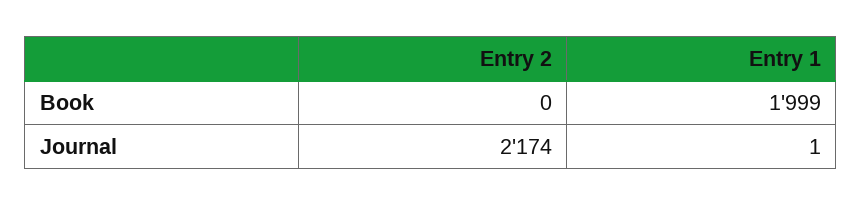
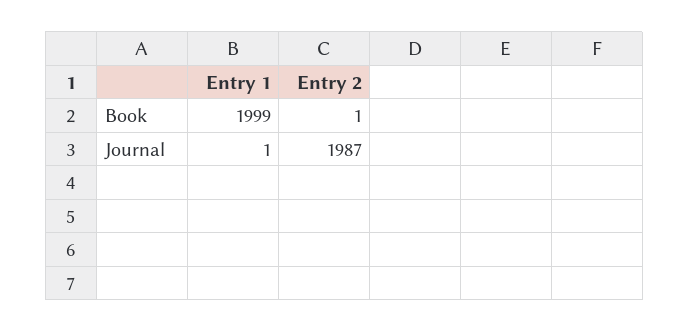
Entry 2, Book: 0 -> 1
Entry 2, Journal: 2174 -> 1987

